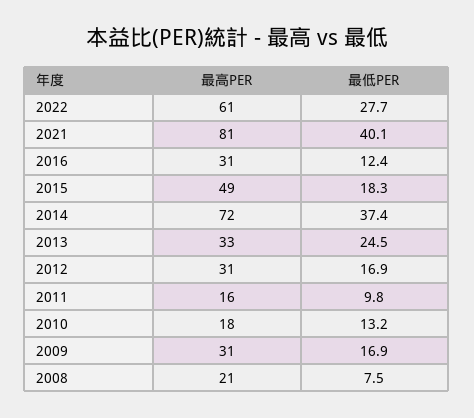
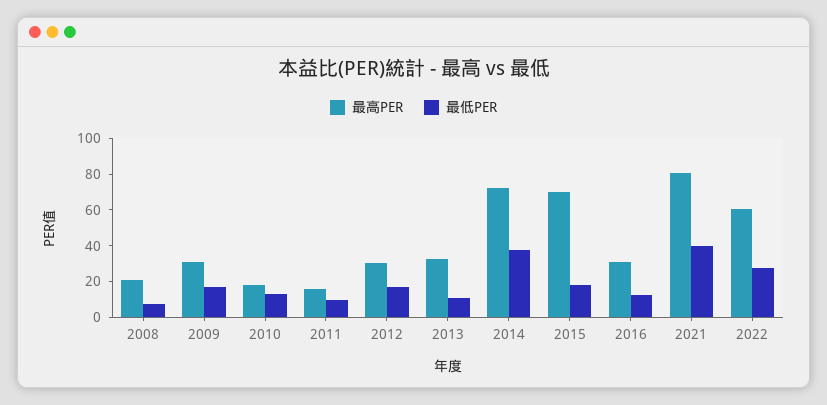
最高PER, 2015: 49 -> 70
最低PER, 2013: 24.5 -> 10

